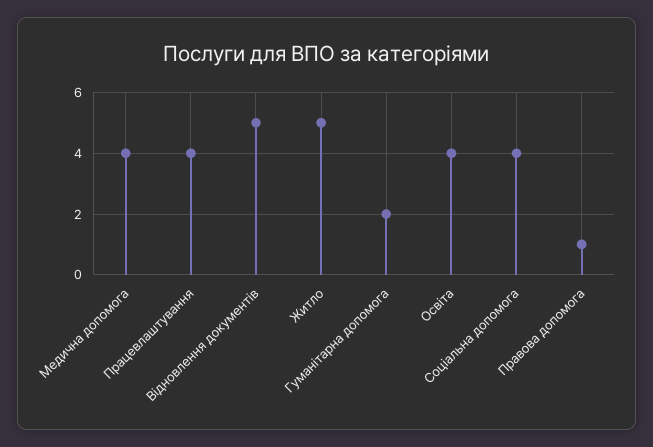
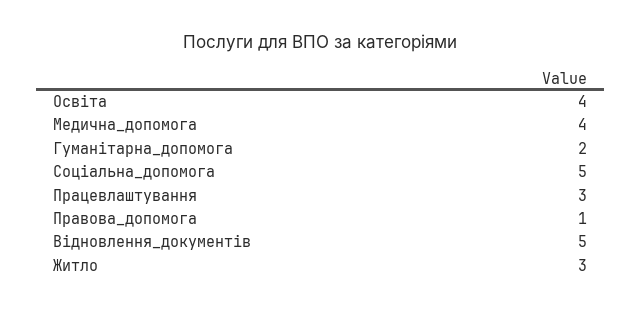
Працевлаштування: 4 -> 3
Житло: 5 -> 3
Соціальна допомога: 4 -> 5

